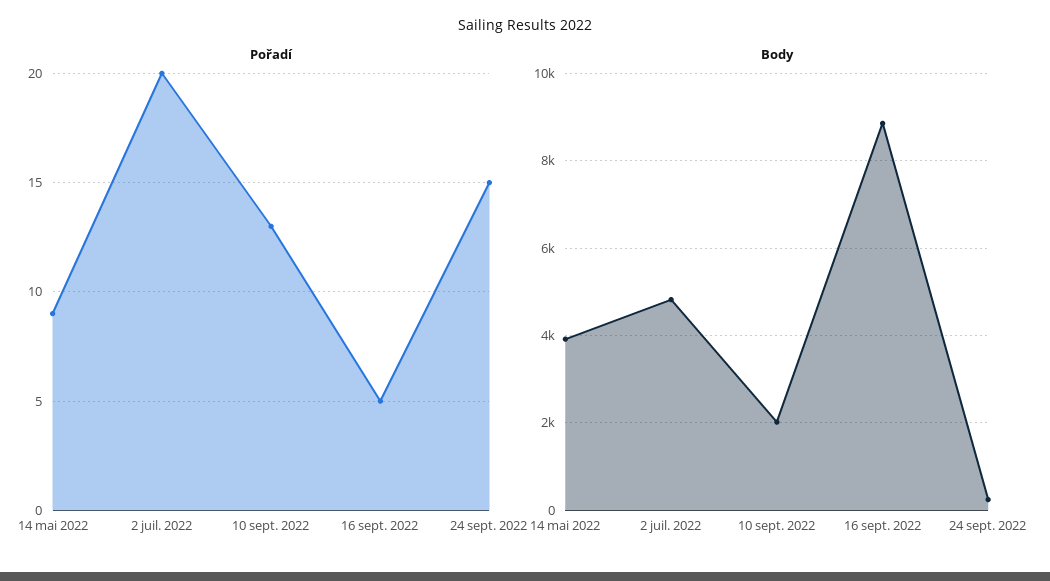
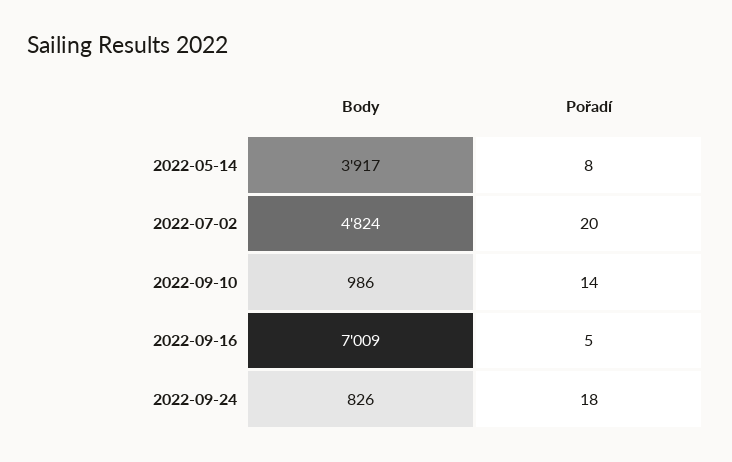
Pořadí, 14 mai 2022: 9 -> 8
Pořadí, 10 sept. 2022: 13 -> 14
Pořadí, 24 sept. 2022: 15 -> 18
Body, 10 sept. 2022: 2000 -> 986
Body, 16 sept. 2022: 8800 -> 7009
Body, 24 sept. 2022: 200 -> 826

